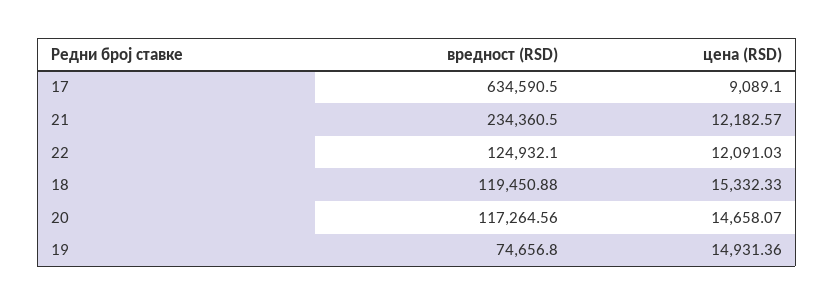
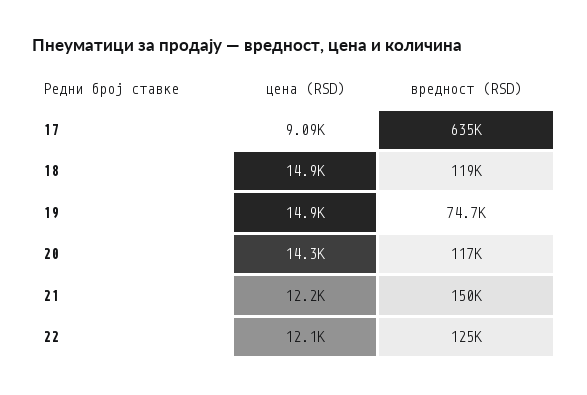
вредност (RSD), 21: 234360.5 -> 150000
цена (RSD), 18: 15332.33 -> 14900
цена (RSD), 20: 14658.07 -> 14300

